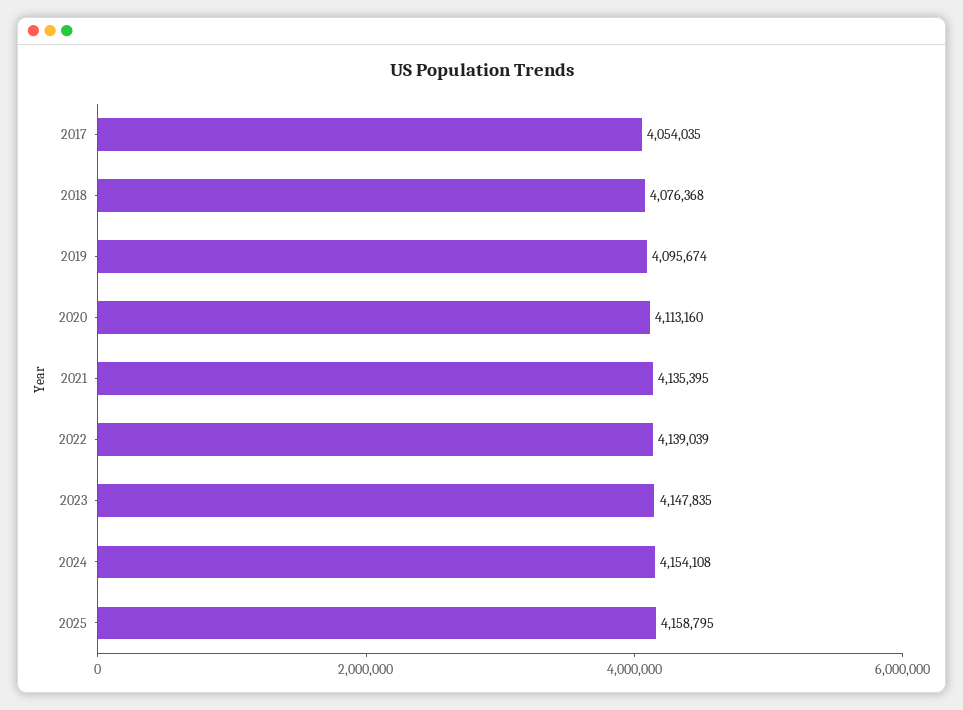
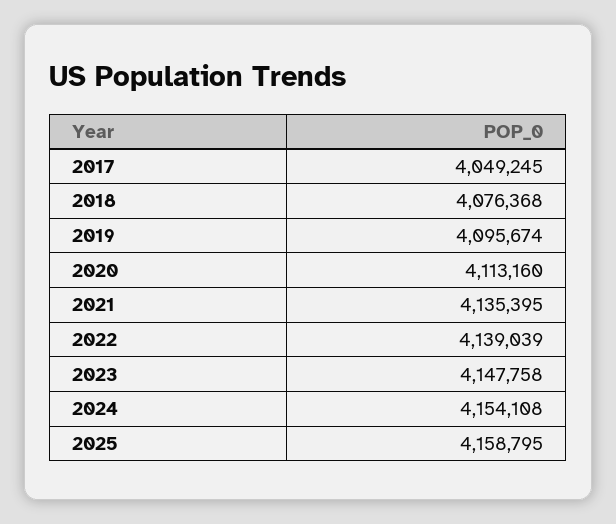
2017: 4054035 -> 4049245
2023: 4147835 -> 4147758

